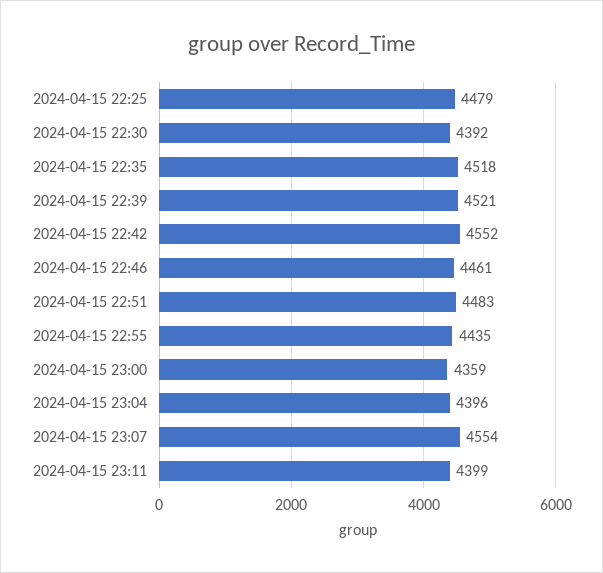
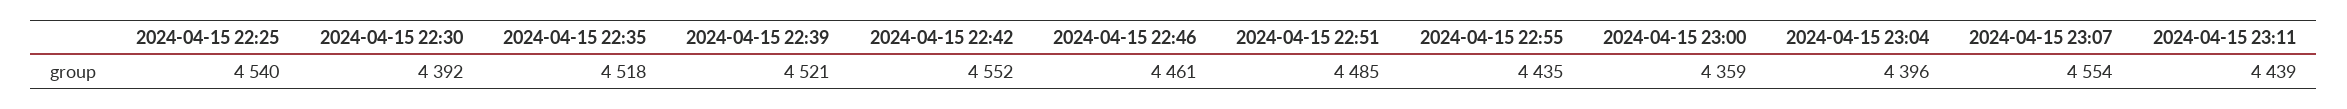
2024-04-15 22:25: 4479 -> 4540
2024-04-15 22:51: 4483 -> 4485
2024-04-15 23:11: 4399 -> 4439

